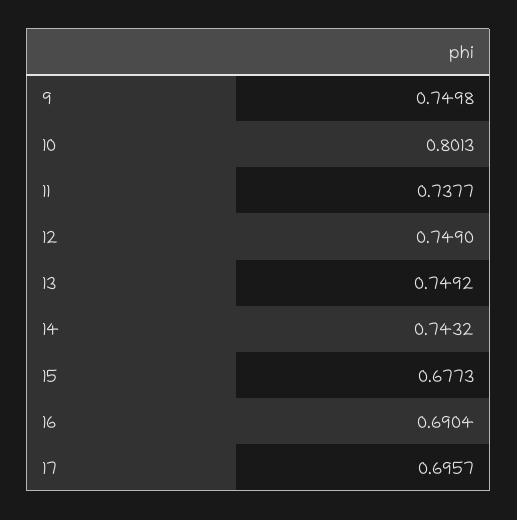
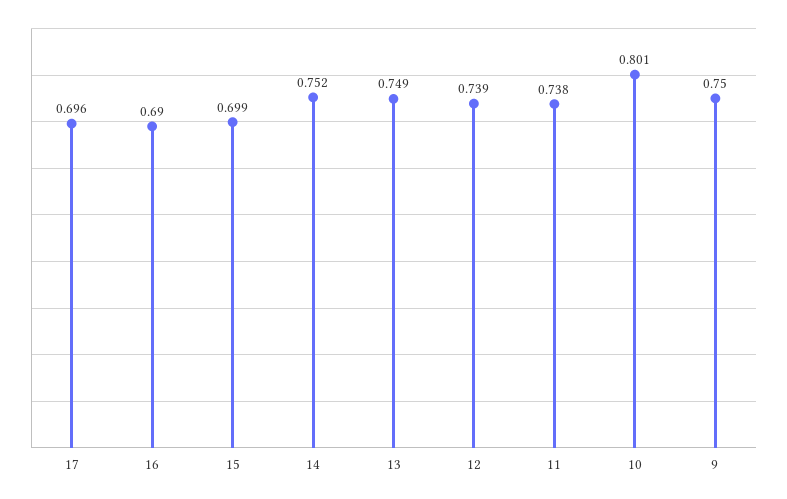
12: 0.749 -> 0.739
14: 0.7432 -> 0.752
15: 0.6773 -> 0.699

